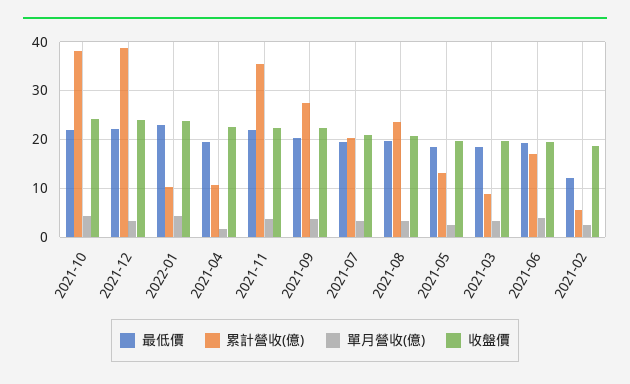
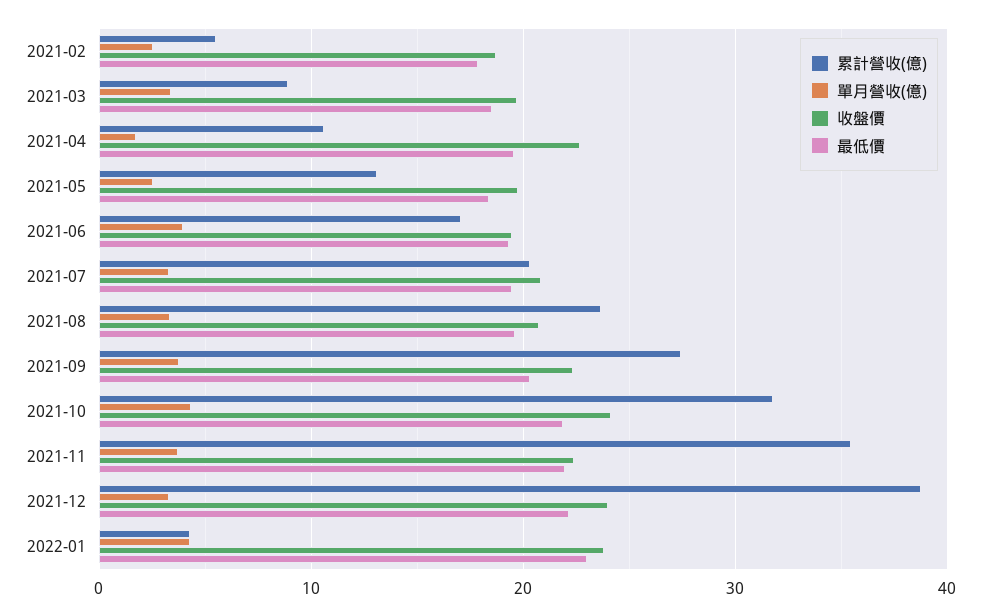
累計營收(億), 2021-10: 38 -> 32
累計營收(億), 2022-01: 10 -> 4
最低價, 2021-02: 12 -> 18

